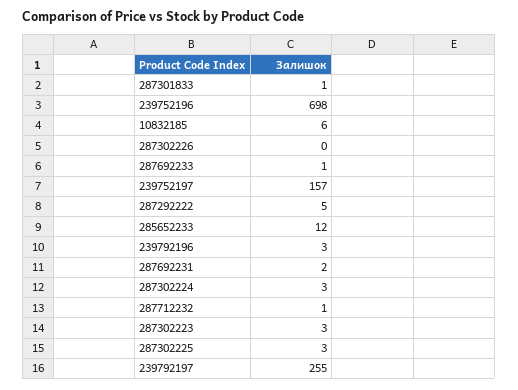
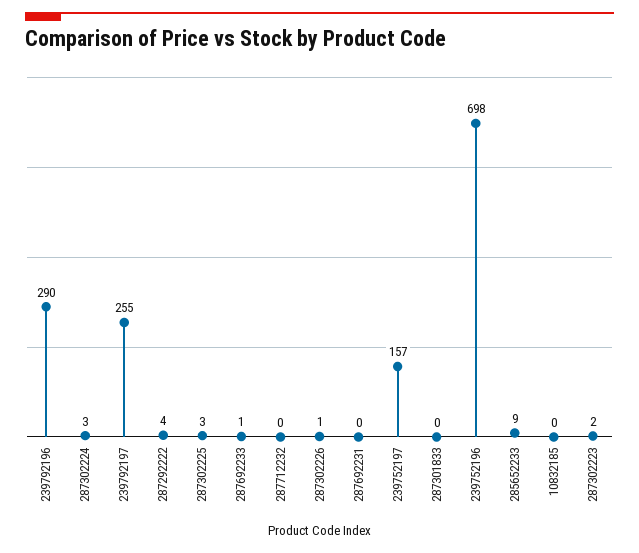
287301833: 1 -> 0
10832185: 6 -> 0
287302226: 0 -> 1
287292222: 5 -> 4
285652233: 12 -> 9
239792196: 3 -> 290
287692231: 2 -> 0
287712232: 1 -> 0
287302223: 3 -> 2

